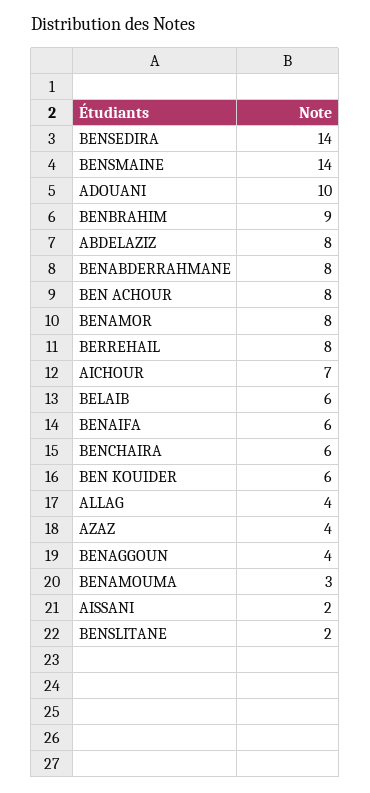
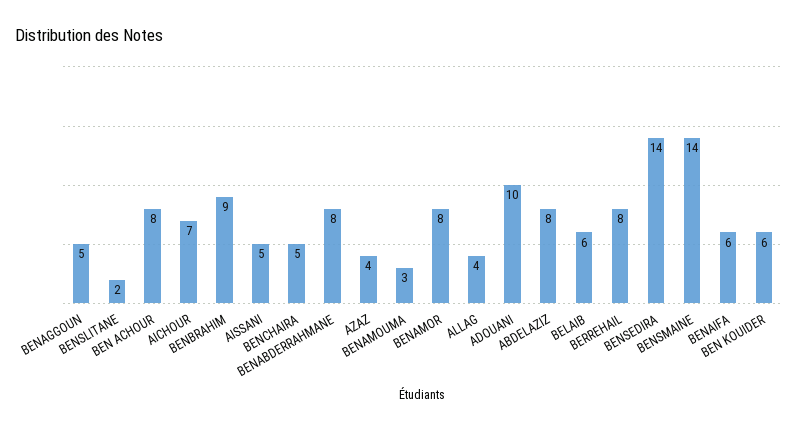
BENCHAIRA: 6 -> 5
BENAGGOUN: 4 -> 5
AISSANI: 2 -> 5

